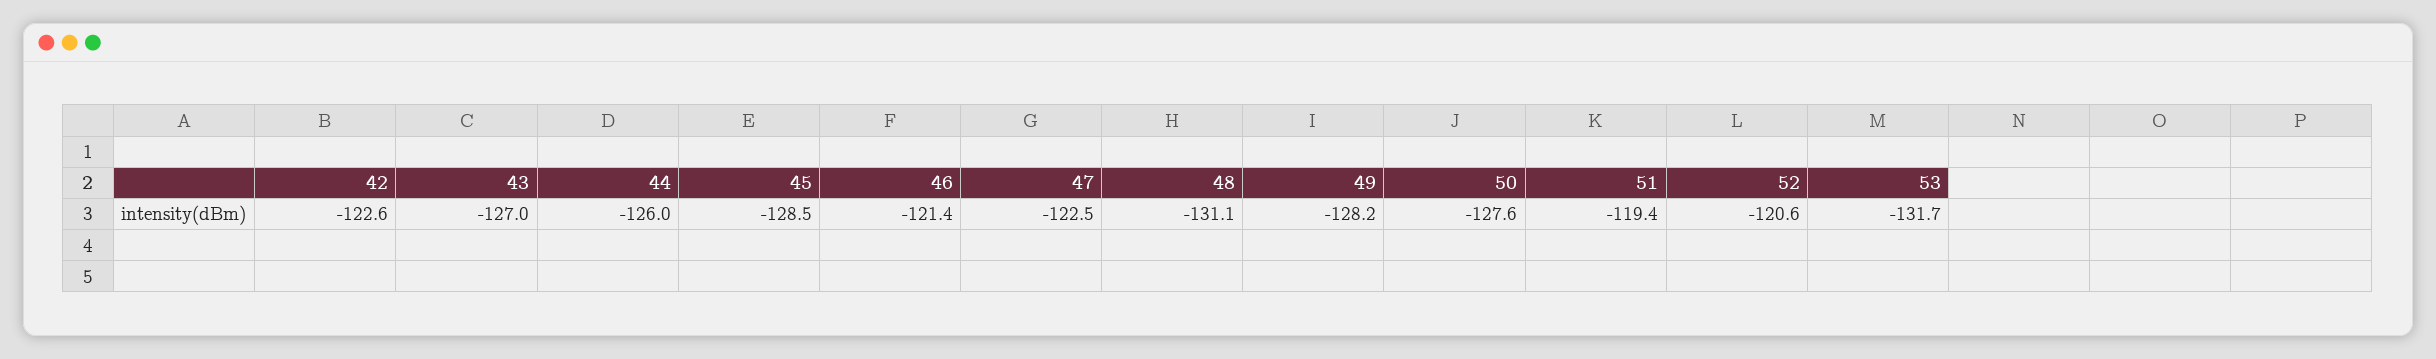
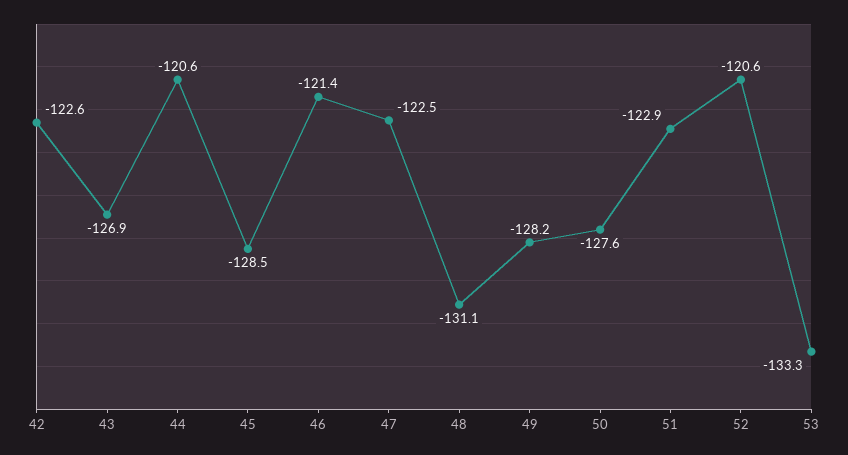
43: -127 -> -126.9
44: -126 -> -120.6
51: -119.4 -> -122.9
53: -131.7 -> -133.3

